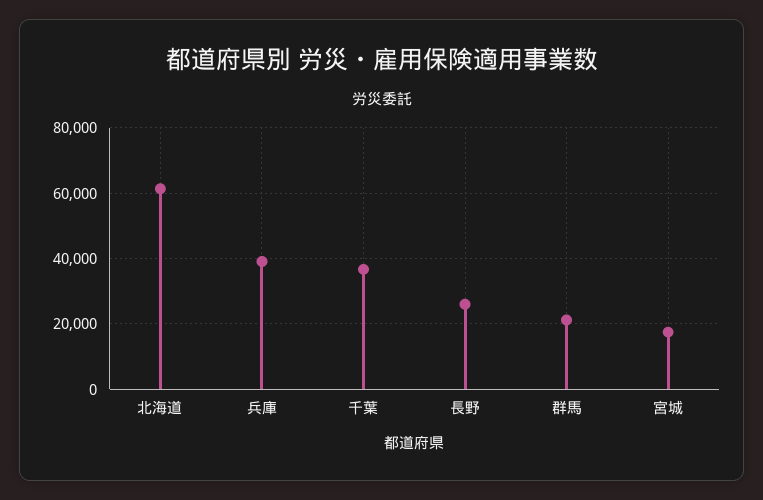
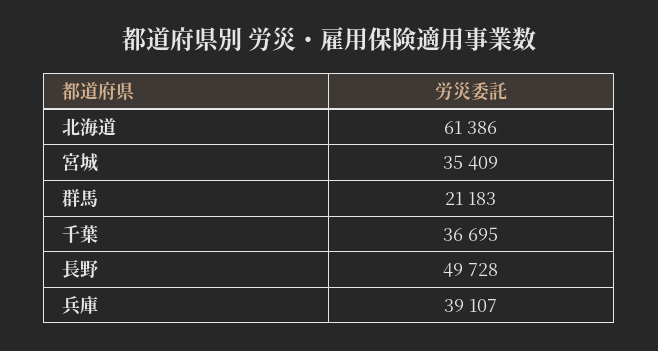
長野: 26000 -> 49728
宮城: 18000 -> 35409

